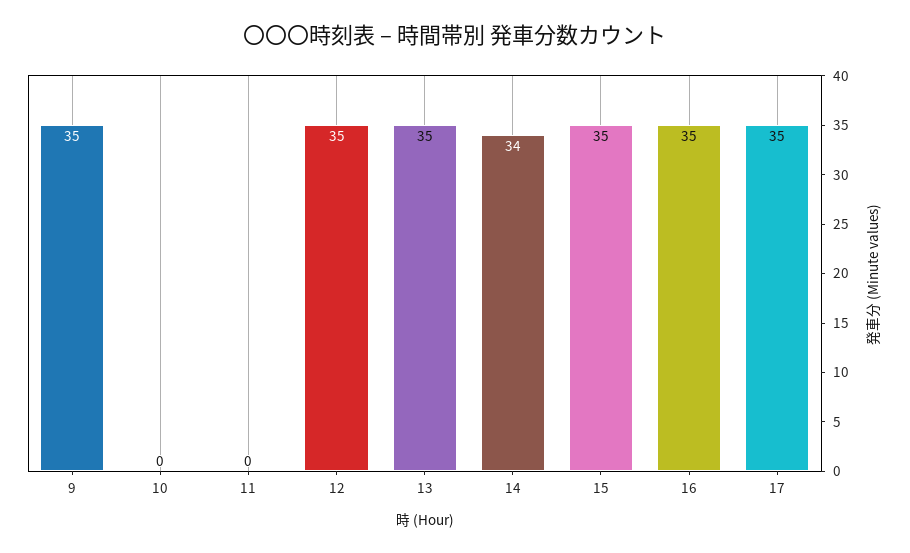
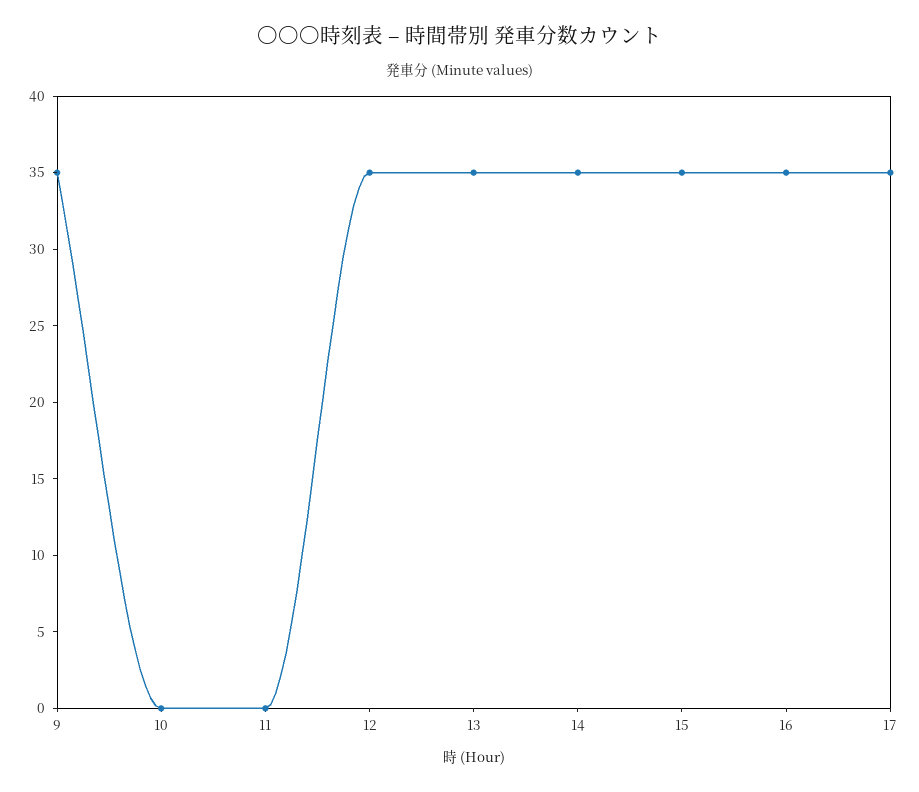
14: 34 -> 35

